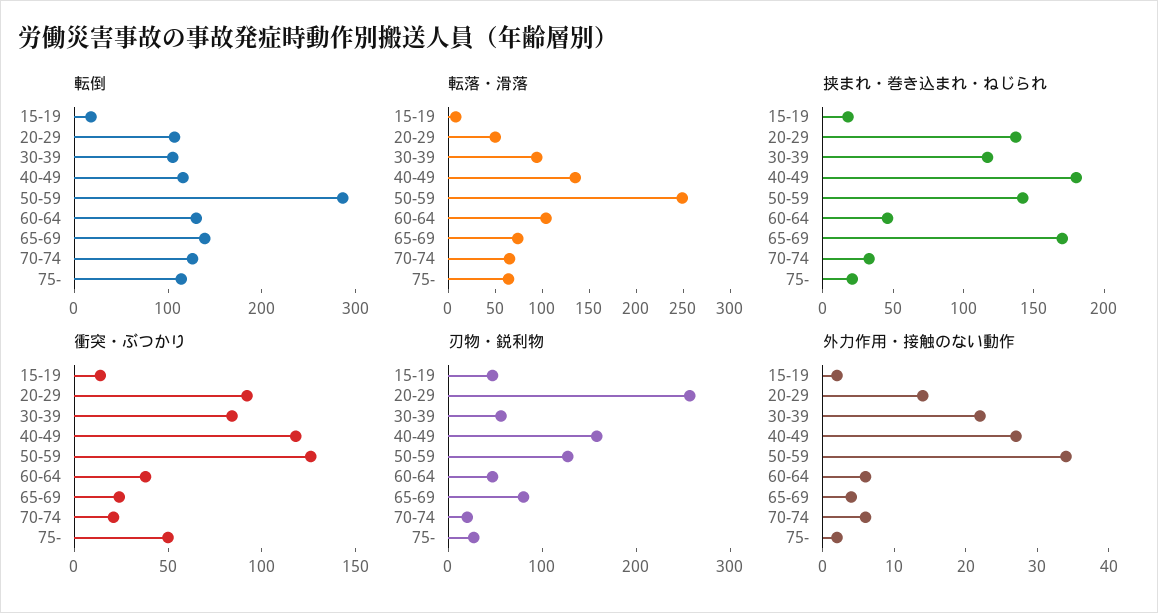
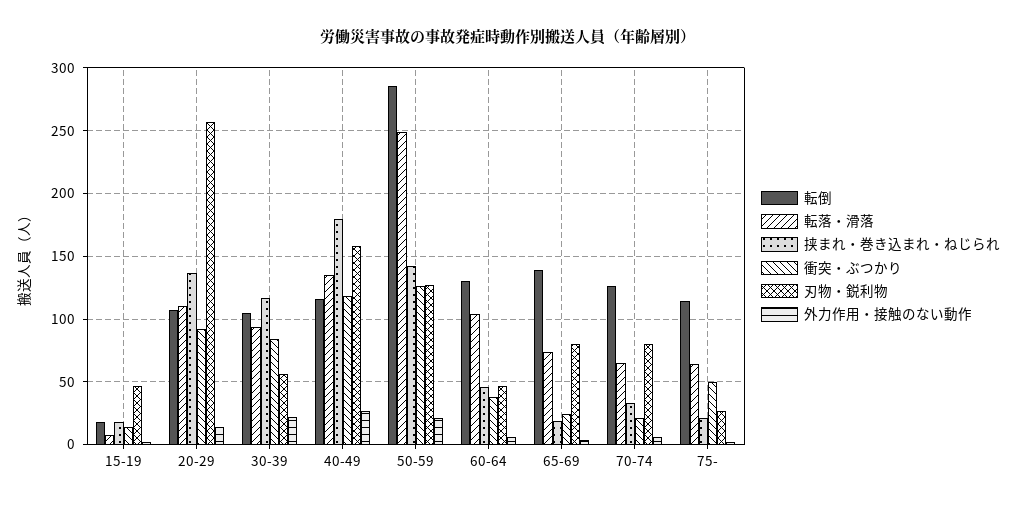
転落・滑落, 20-29: 50 -> 110
挟まれ・巻き込まれ・ねじられ, 65-69: 170 -> 20
刃物・鋭利物, 70-74: 20 -> 80
外力作用・接触のない動作, 50-59: 35 -> 20

